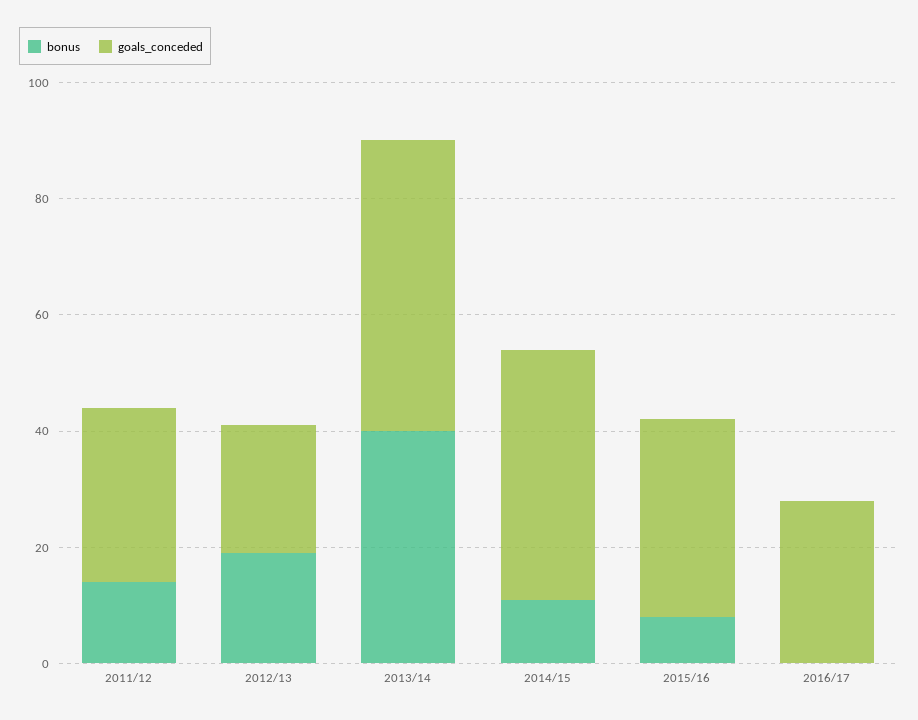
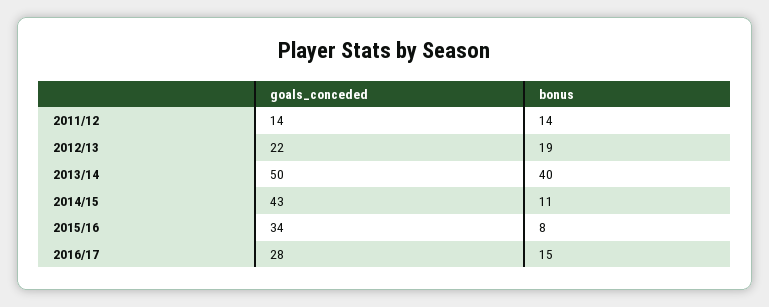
goals_conceded, 2011/12: 30 -> 14
bonus, 2016/17: 0 -> 15

